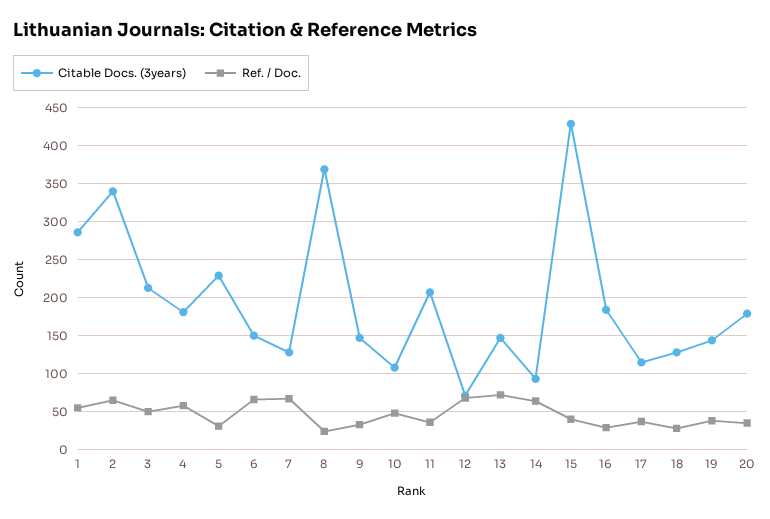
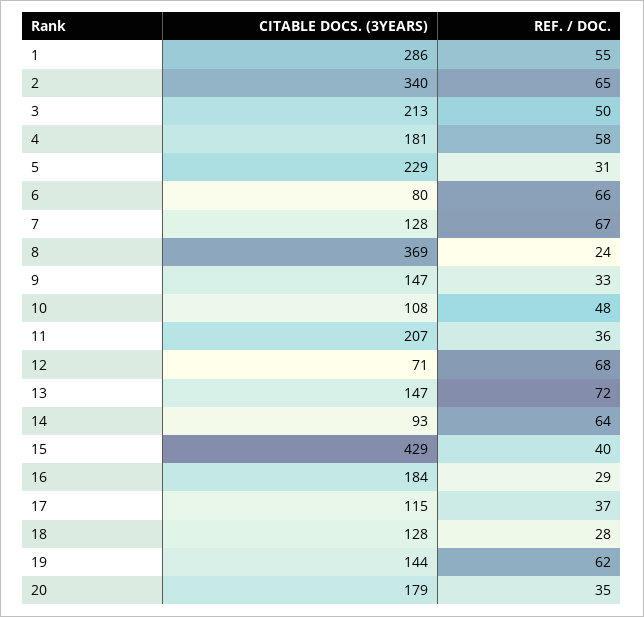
Citable Docs. (3years), 6: 150 -> 80
Ref. / Doc., 19: 40 -> 62

